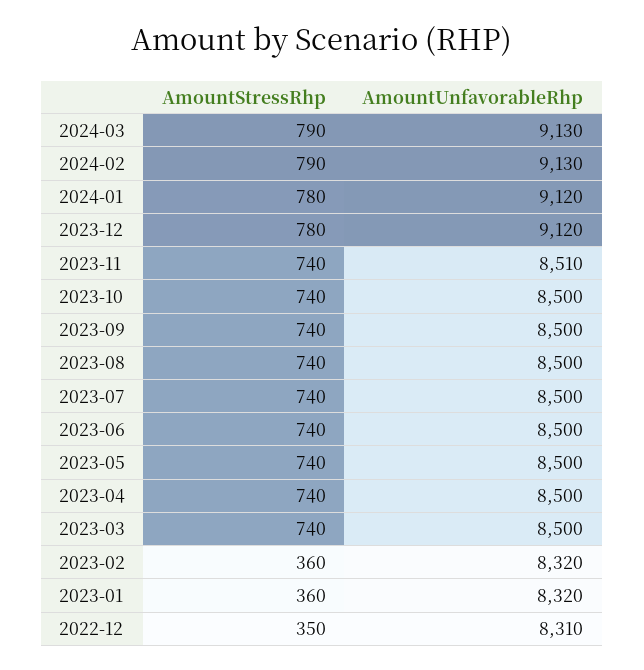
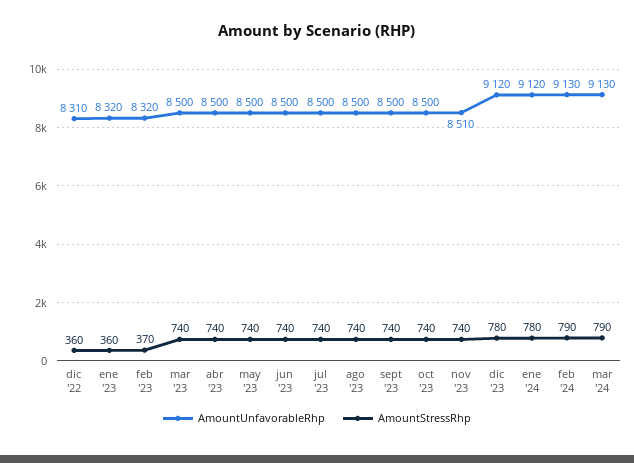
AmountStressRhp, 2023-02: 360 -> 370
AmountStressRhp, 2022-12: 350 -> 360

